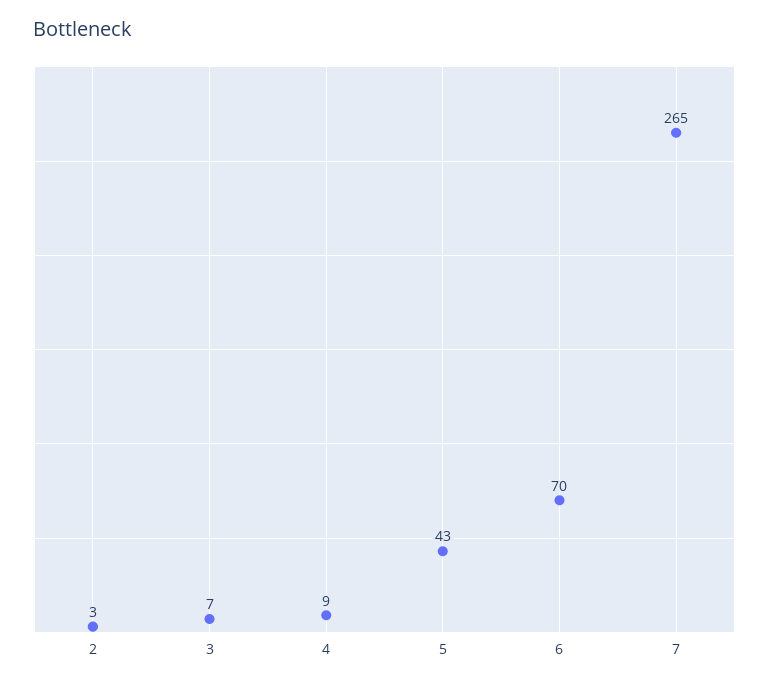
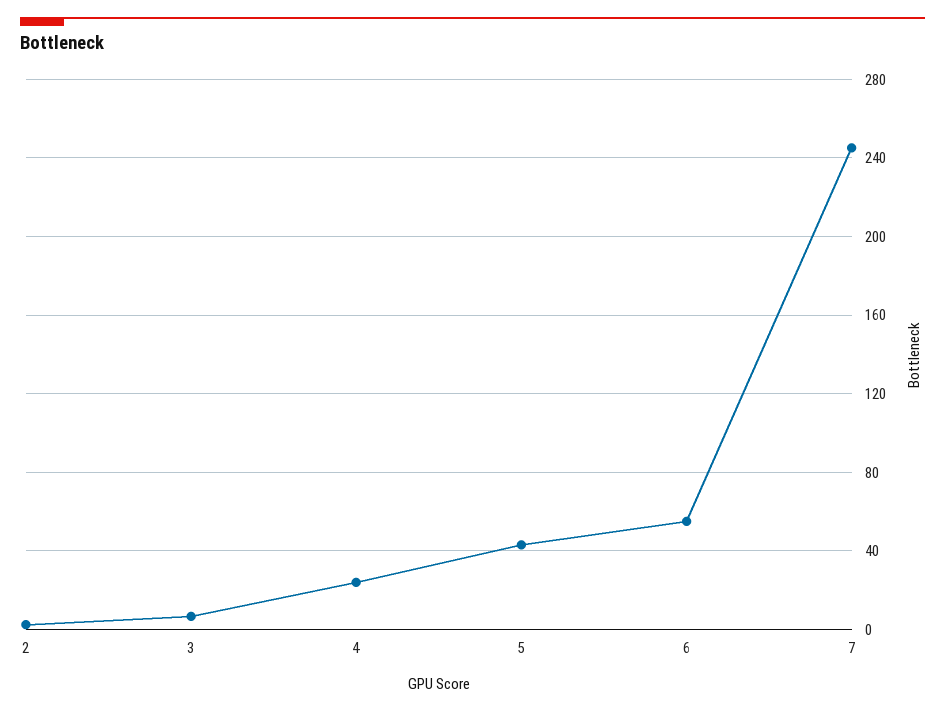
4: 9 -> 25
6: 70 -> 55
7: 265 -> 245

